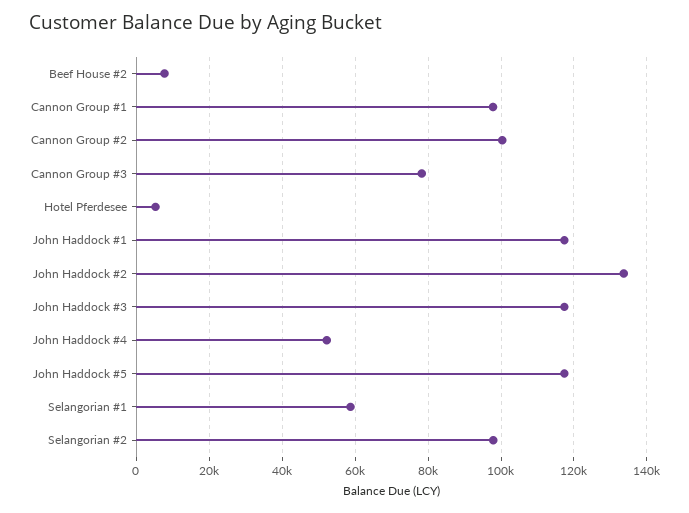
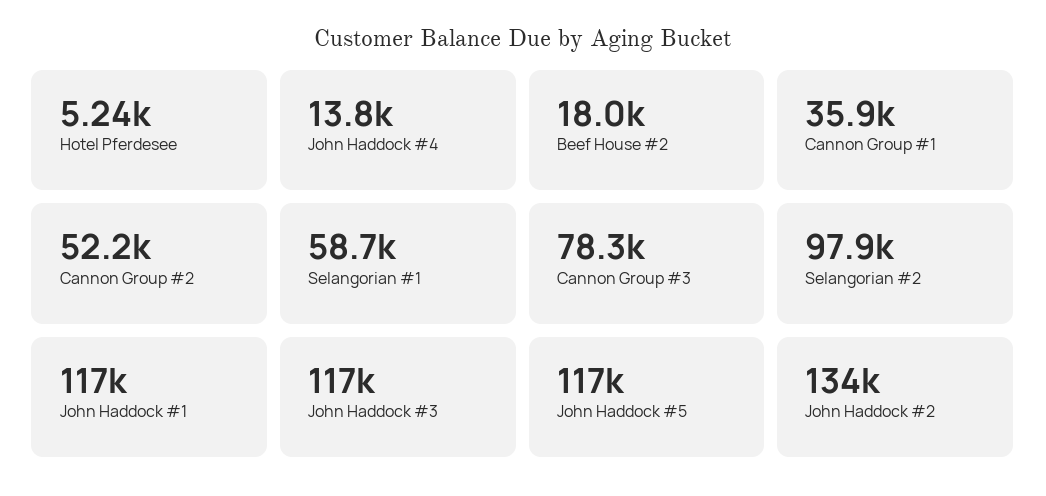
Beef House #2: 8000 -> 18000
Cannon Group #1: 98000 -> 35900
Cannon Group #2: 100000 -> 52200
John Haddock #4: 52000 -> 13800

